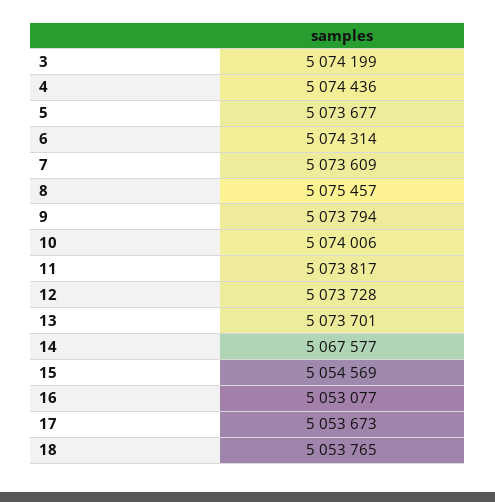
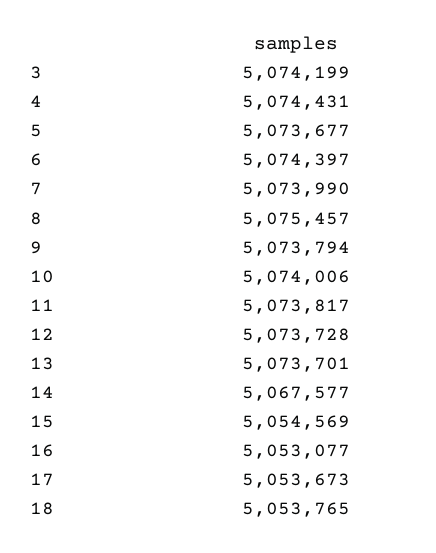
4: 5074436 -> 5074431
6: 5074314 -> 5074397
7: 5073609 -> 5073990

